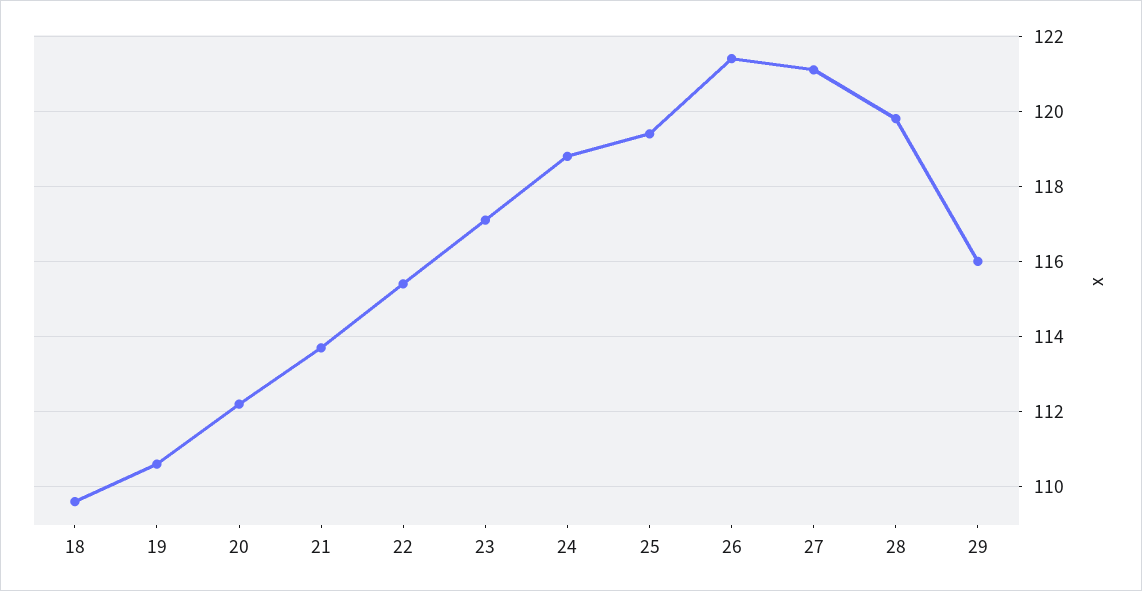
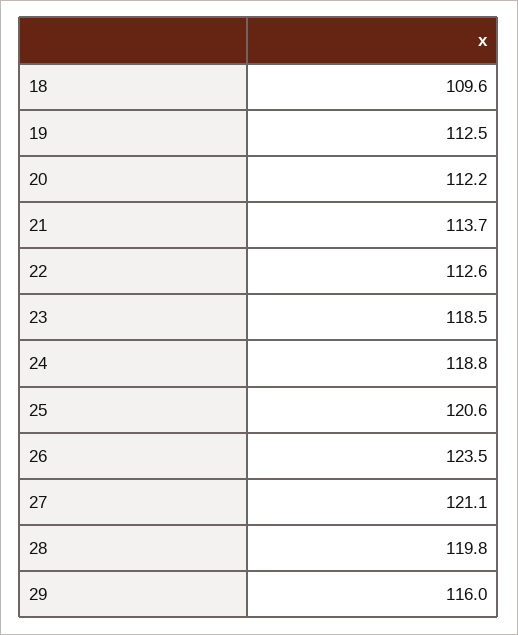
19: 110.5 -> 112.5
22: 115.5 -> 112.6
23: 117 -> 118.5
25: 119.5 -> 120.6
26: 121.5 -> 123.5

